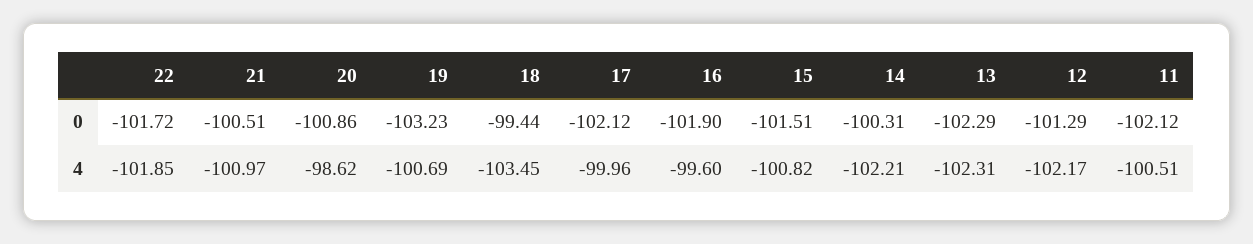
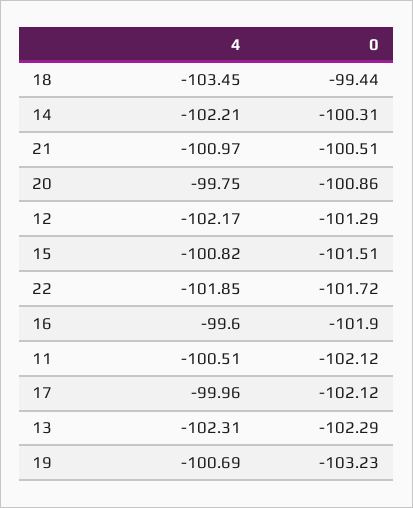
20, 4: -98.62 -> -99.75

